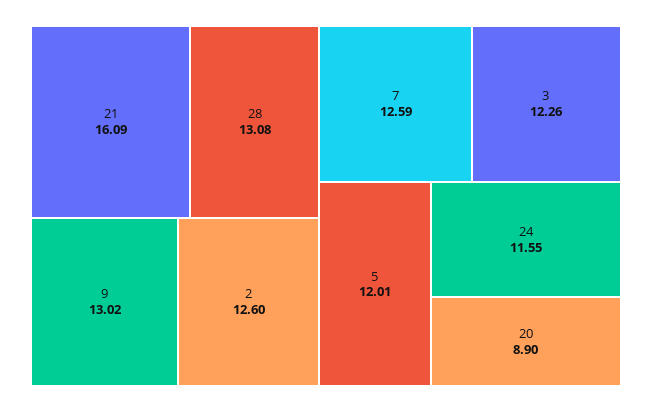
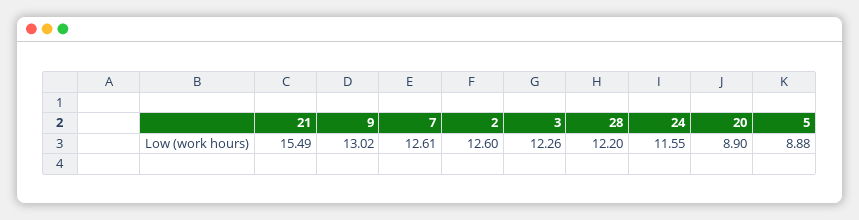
21: 16.09 -> 15.49
28: 13.08 -> 12.2
7: 12.59 -> 12.61
5: 12.01 -> 8.88

